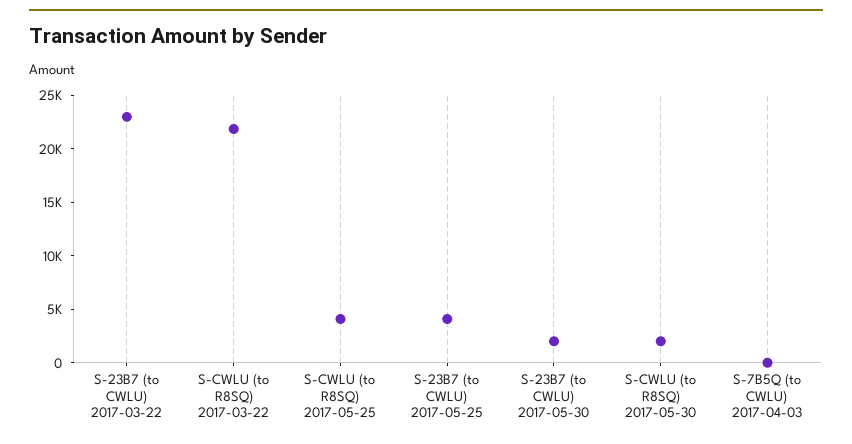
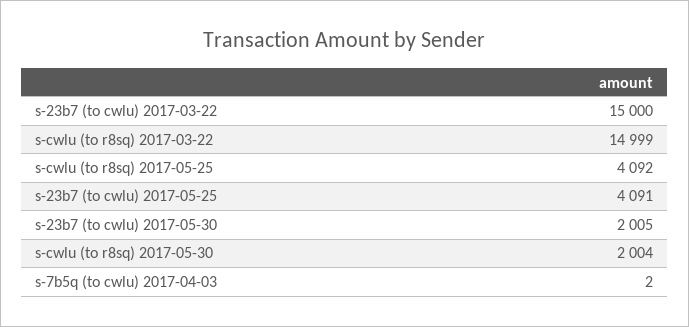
S-23B7 (to CWLU) 2017-03-22: 23000 -> 15000
S-CWLU (to R8SQ) 2017-03-22: 22000 -> 14999

